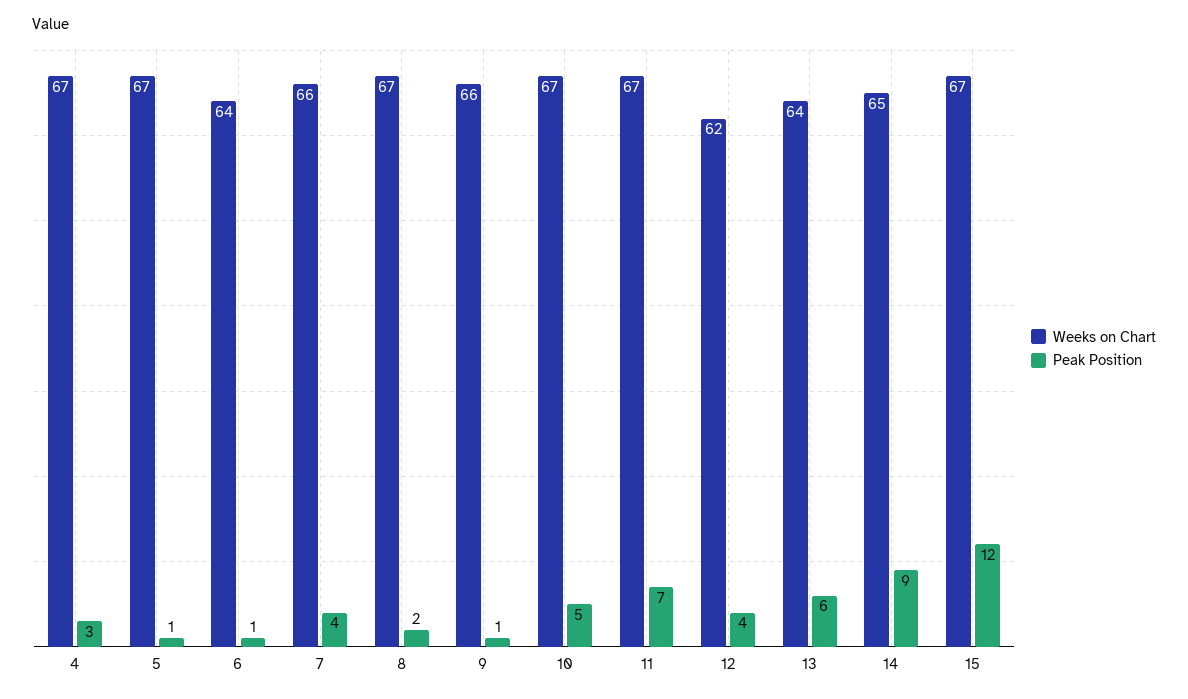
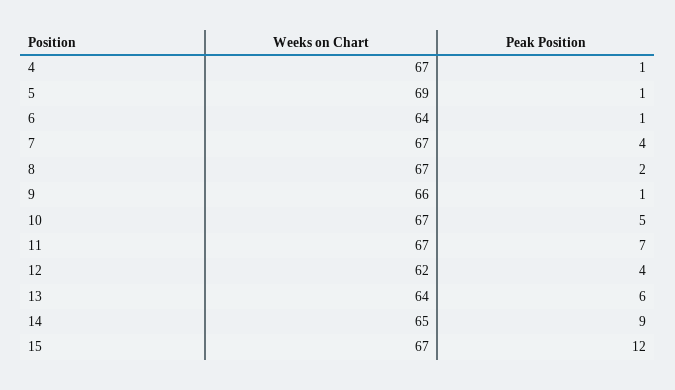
Peak Position, 4: 3 -> 1
Weeks on Chart, 5: 67 -> 69
Weeks on Chart, 7: 66 -> 67

